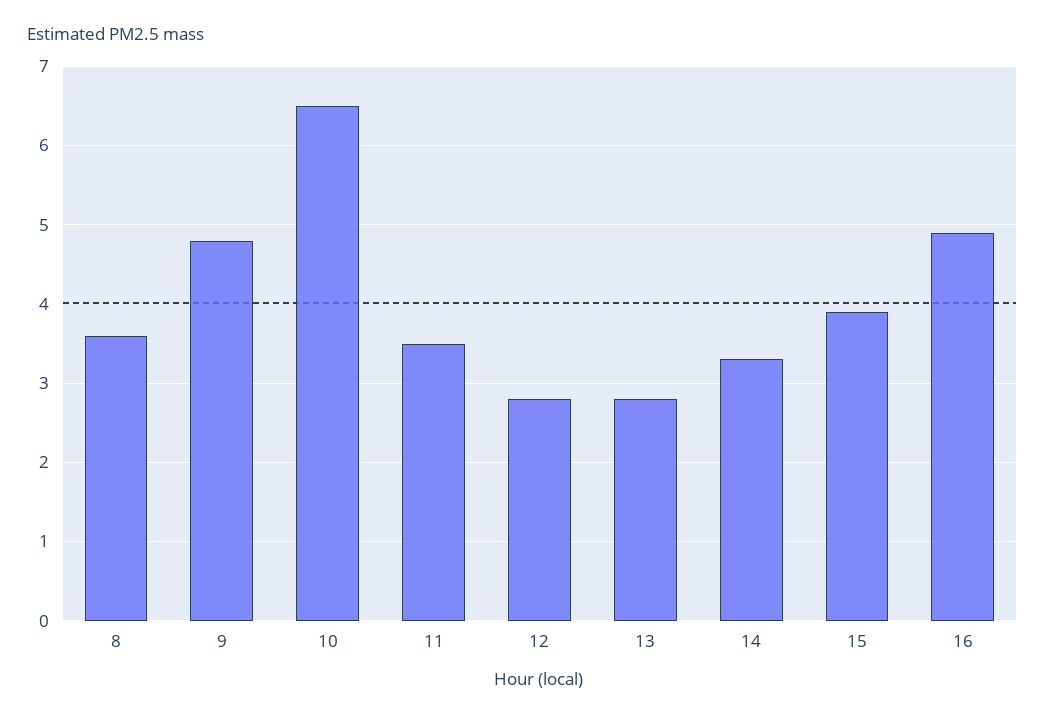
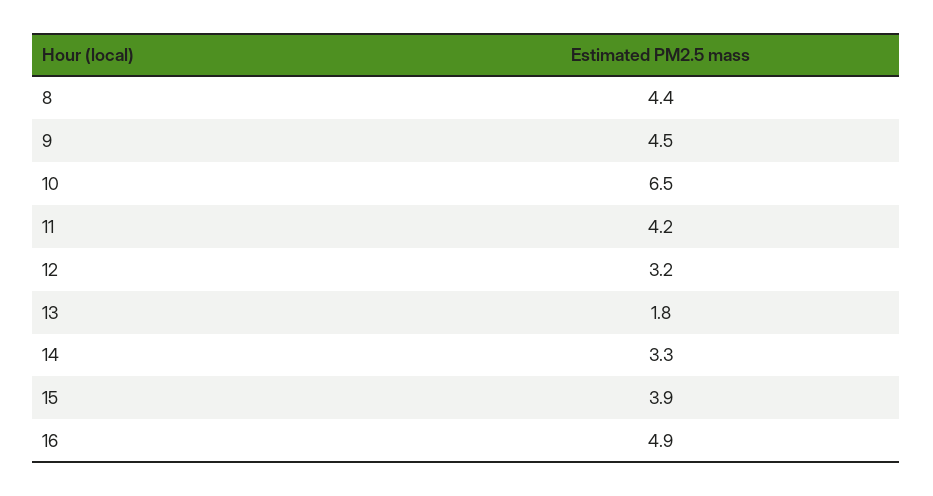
8: 3.6 -> 4.4
9: 4.8 -> 4.5
11: 3.5 -> 4.2
12: 2.8 -> 3.2
13: 2.8 -> 1.8

